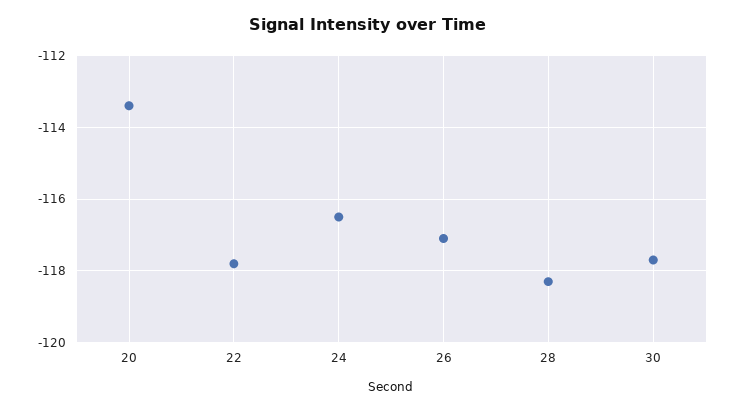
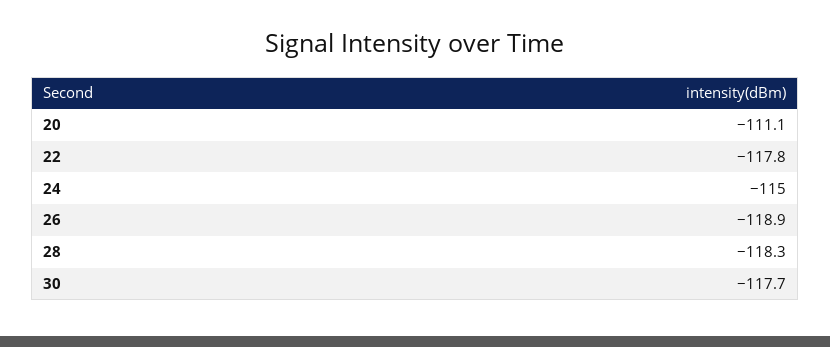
20: -113.5 -> -111.1
24: -116.5 -> -115
26: -117 -> -118.9

